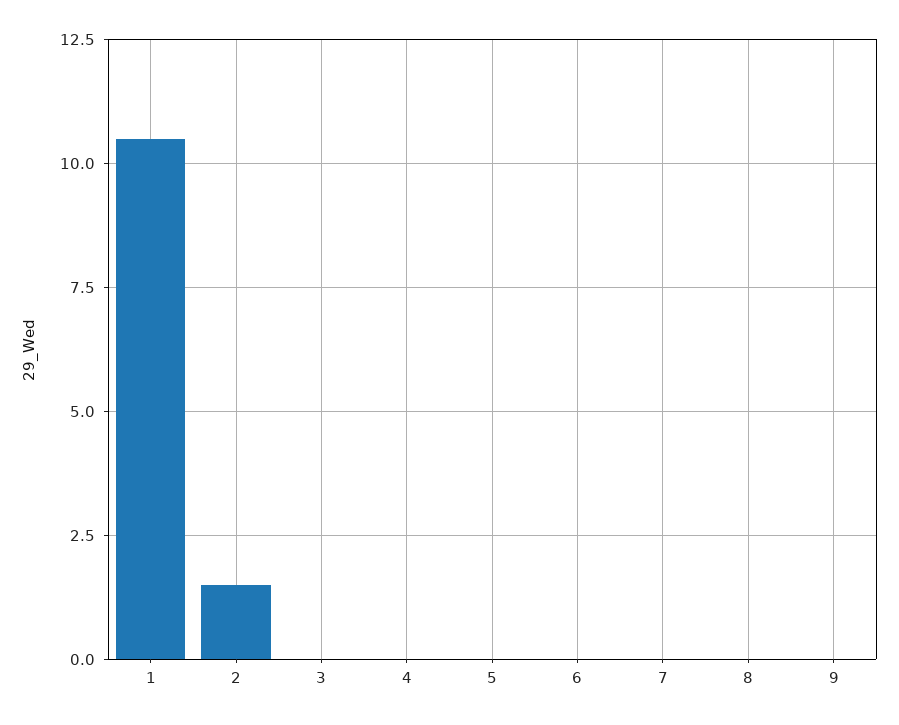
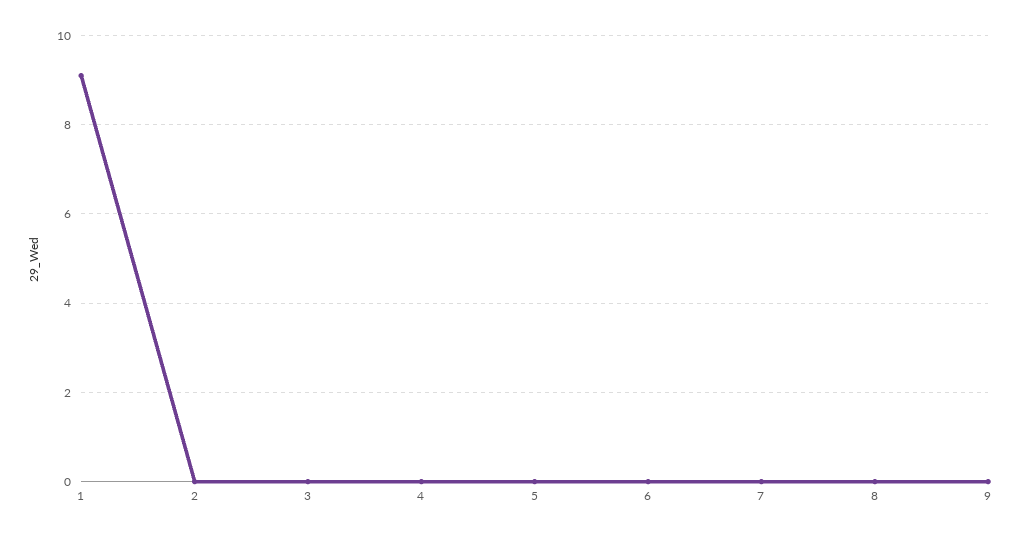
1: 10.5 -> 9
2: 1.5 -> 0

